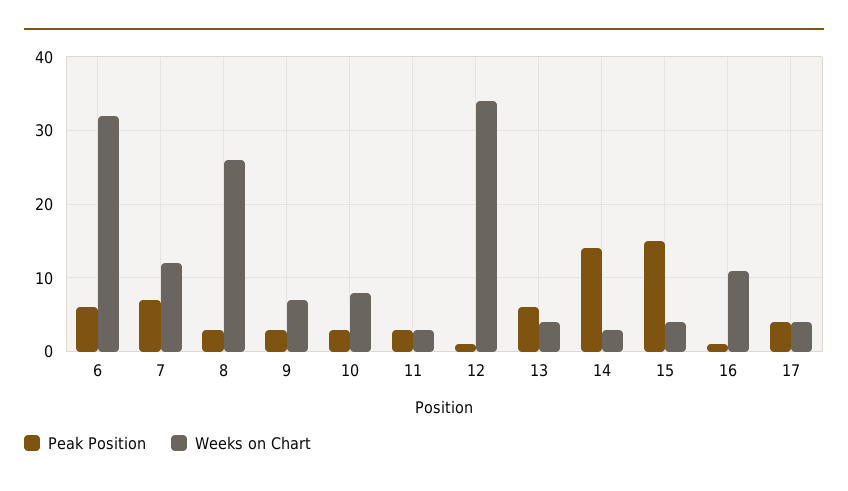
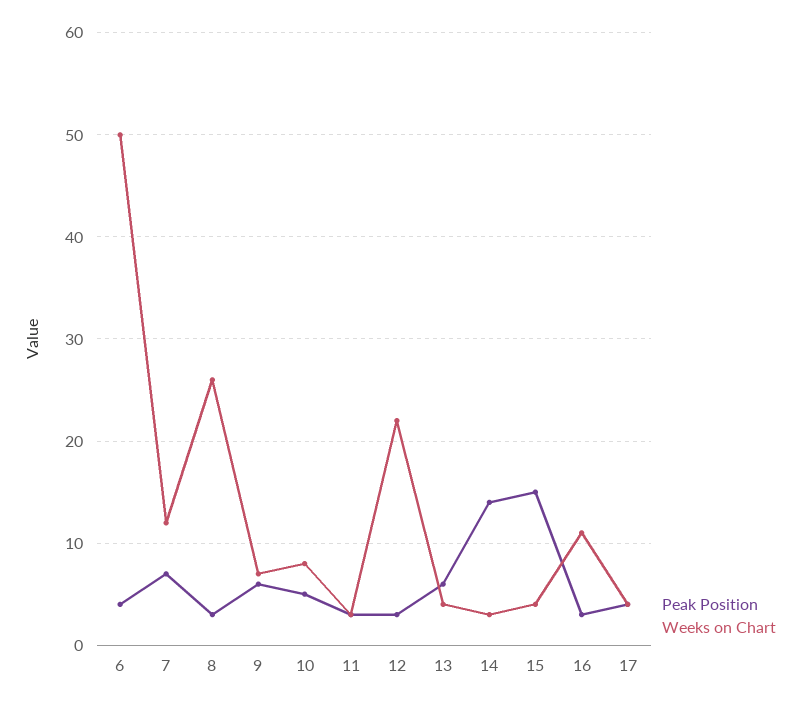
Peak Position, 6: 6 -> 4
Weeks on Chart, 6: 32 -> 50
Peak Position, 9: 3 -> 6
Peak Position, 10: 3 -> 5
Peak Position, 12: 1 -> 3
Weeks on Chart, 12: 34 -> 22
Peak Position, 16: 1 -> 3

